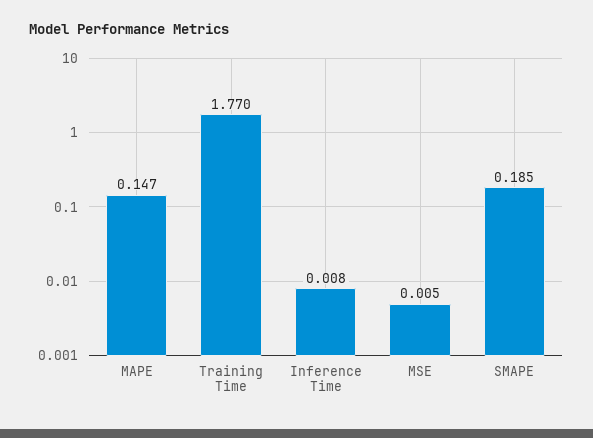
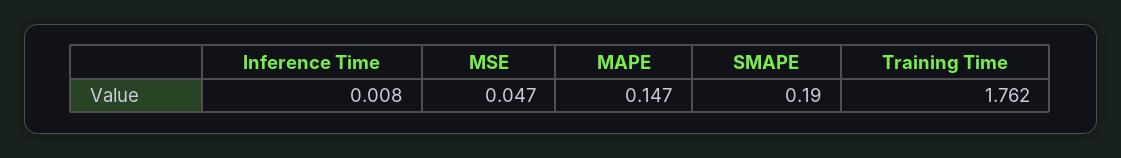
Training Time: 1.77 -> 1.762
MSE: 0.005 -> 0.047
SMAPE: 0.185 -> 0.19

